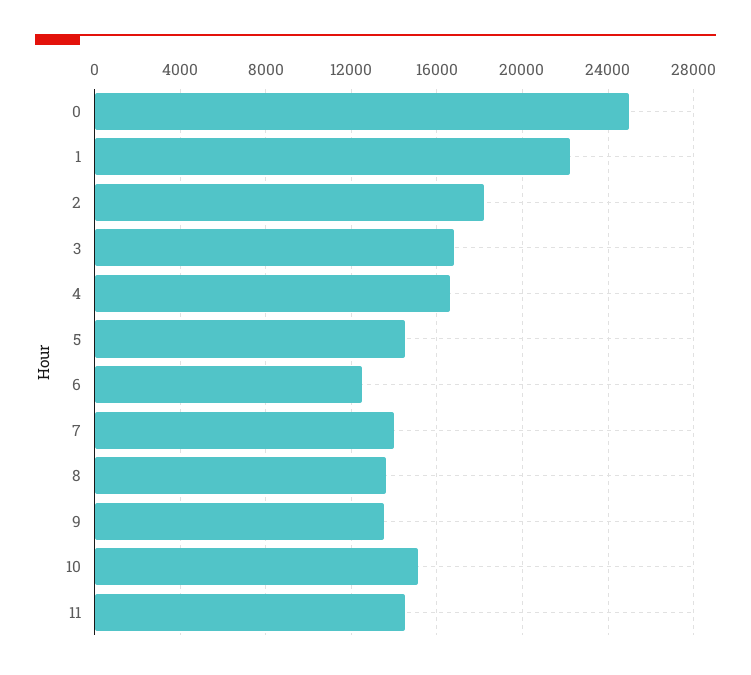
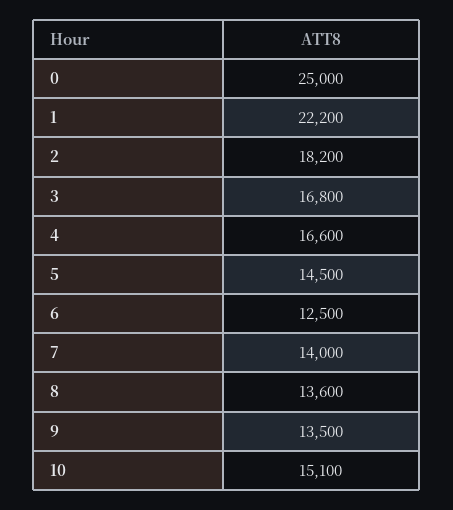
11: 14500 -> none

